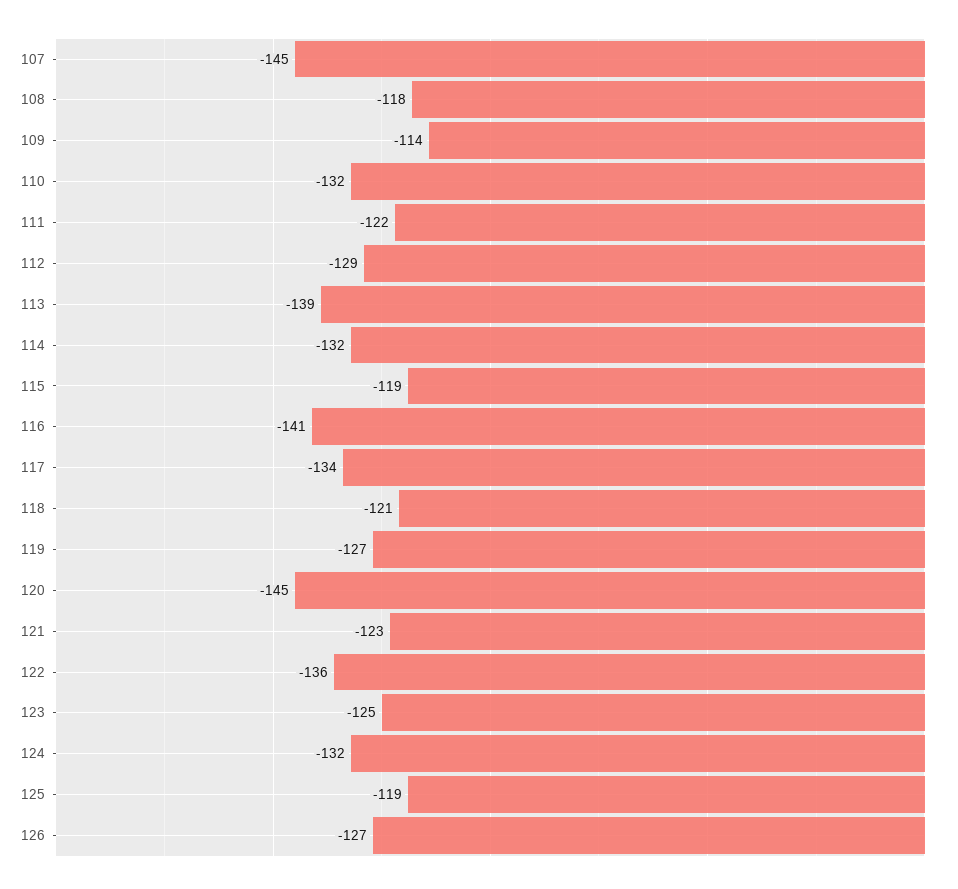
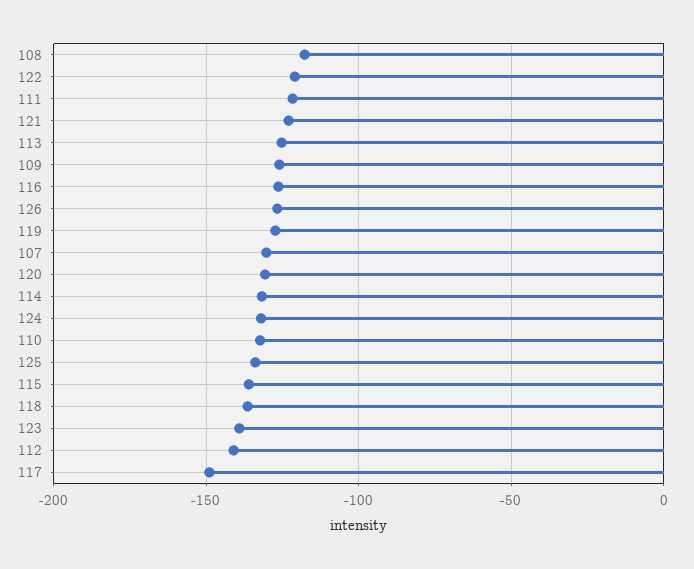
107: -145 -> -130
109: -114 -> -125
112: -129 -> -140
113: -139 -> -125
115: -119 -> -135
116: -141 -> -125
117: -134 -> -150
118: -121 -> -135
120: -145 -> -130
122: -136 -> -120
123: -125 -> -140
125: -119 -> -135

